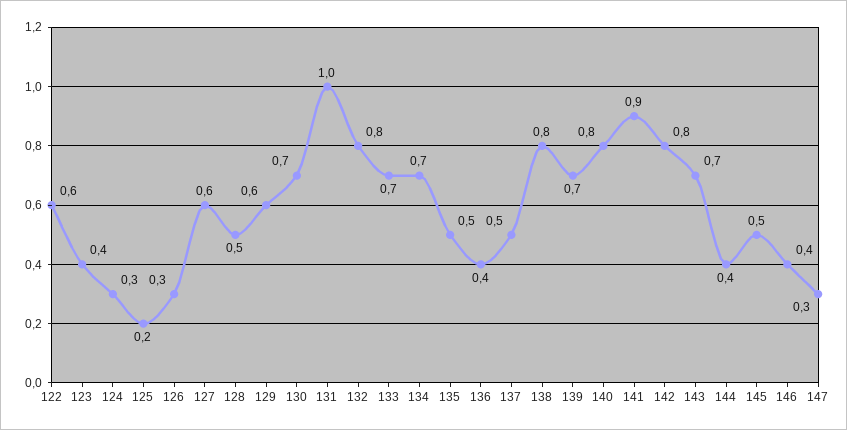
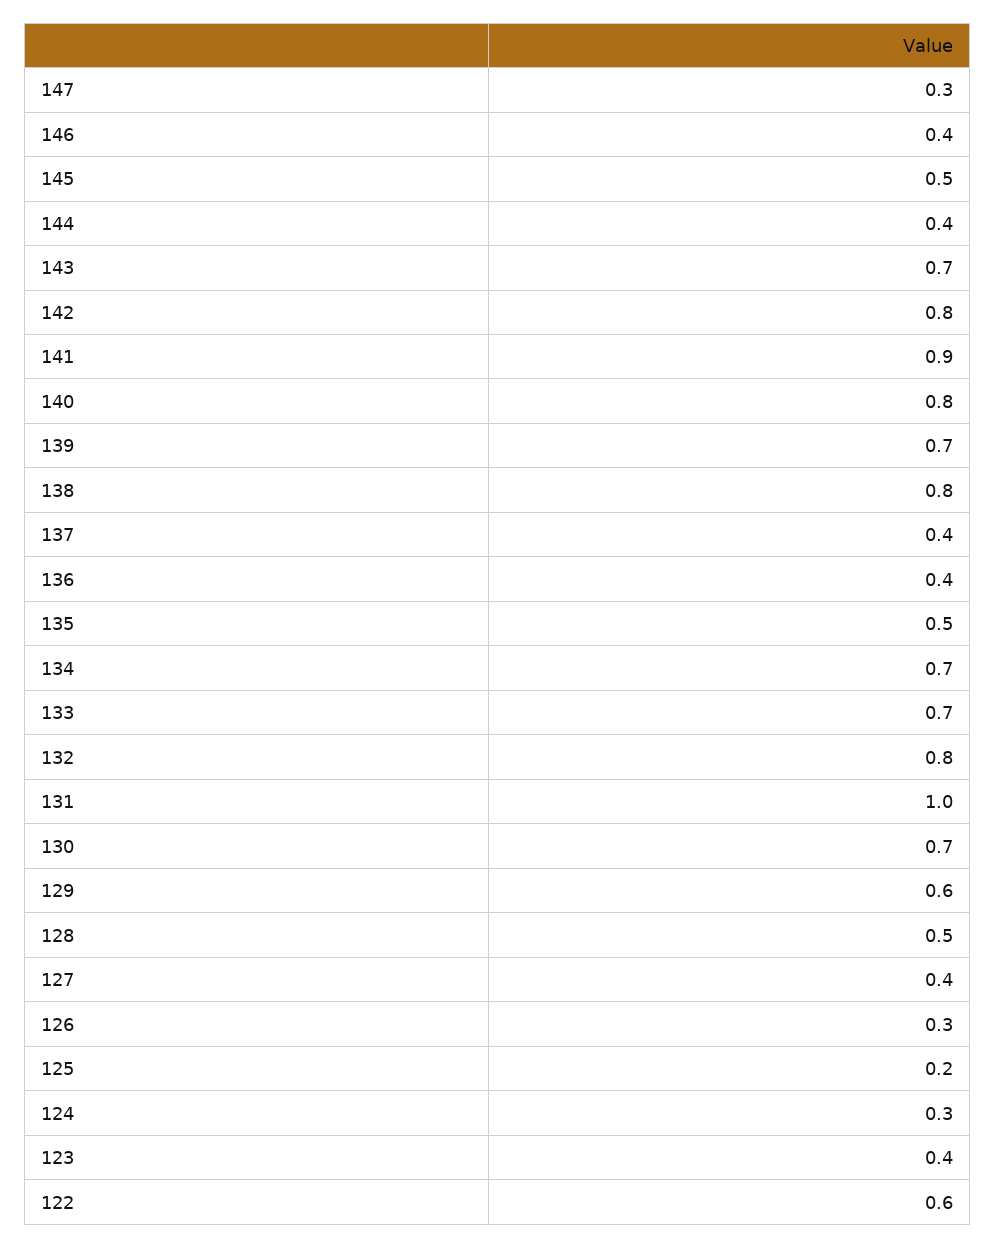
127: 0.6 -> 0.4
137: 0.5 -> 0.4

